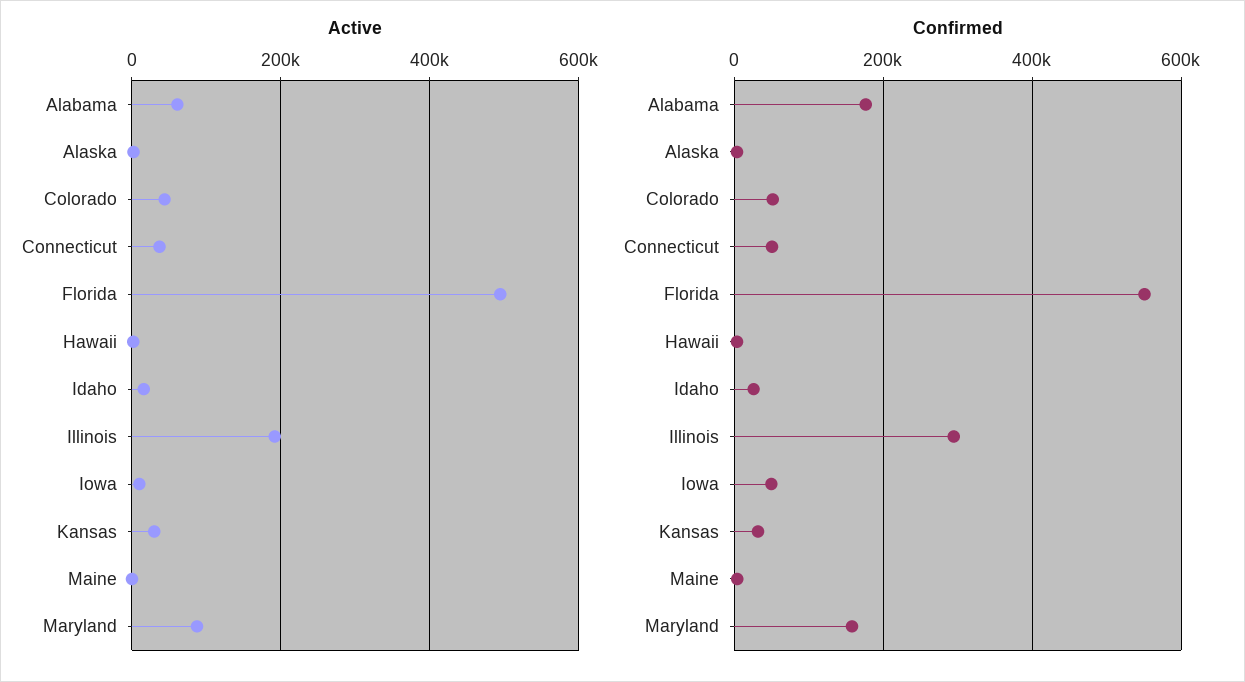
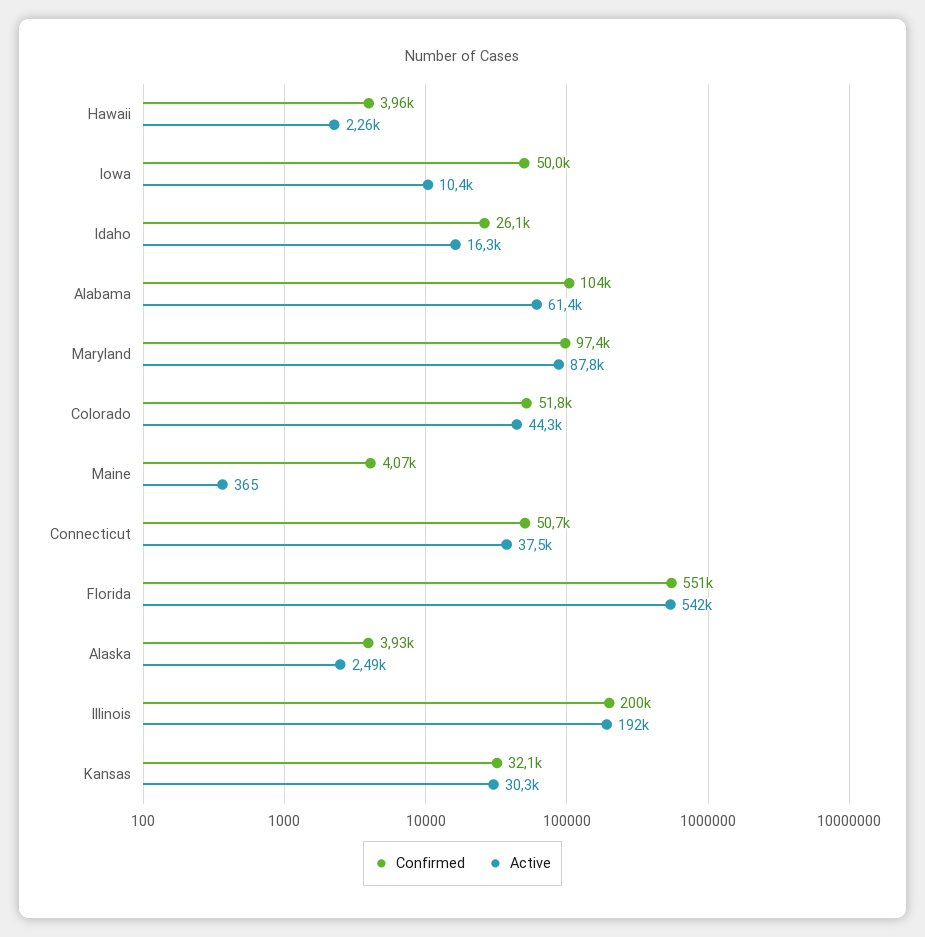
Active, Florida: 500000 -> 542000
Confirmed, Alabama: 180000 -> 104000
Confirmed, Illinois: 300000 -> 200000
Confirmed, Maryland: 160000 -> 97400

